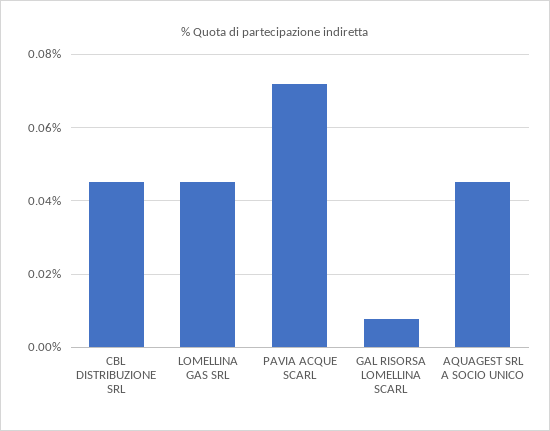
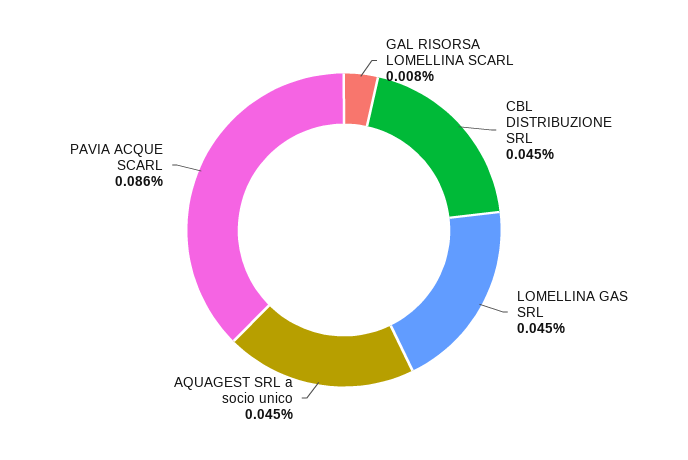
PAVIA ACQUE SCARL: 0.072 -> 0.086

